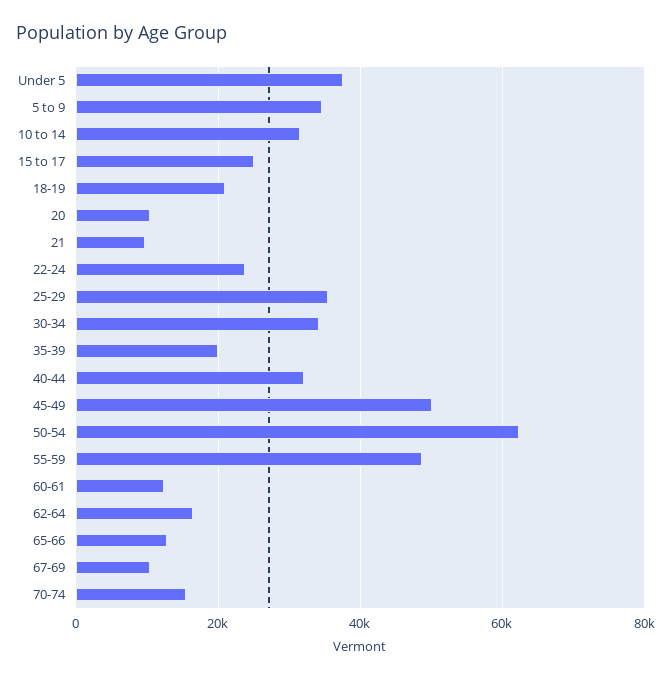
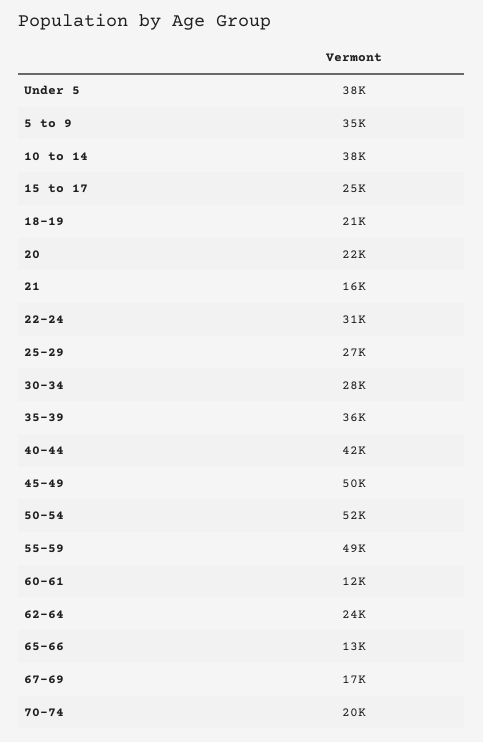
10 to 14: 32000 -> 38000
20: 10000 -> 22000
21: 10000 -> 16000
22-24: 24000 -> 31000
25-29: 36000 -> 27000
30-34: 34000 -> 28000
35-39: 20000 -> 36000
40-44: 32000 -> 42000
50-54: 62000 -> 52000
62-64: 16000 -> 24000
67-69: 10000 -> 17000
70-74: 16000 -> 20000

